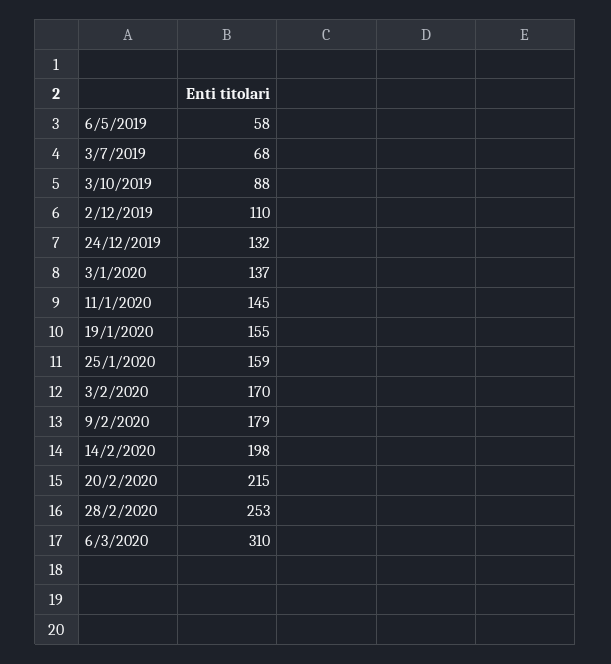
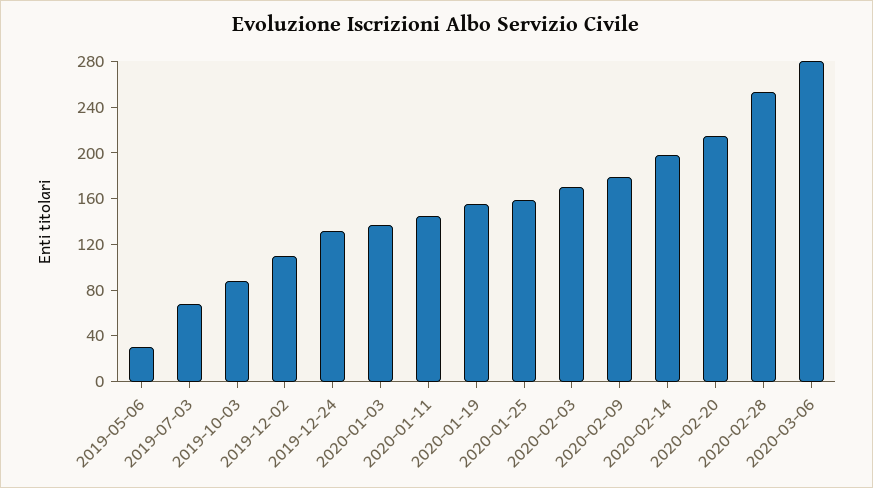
6/5/2019: 58 -> 30
6/3/2020: 310 -> 280

